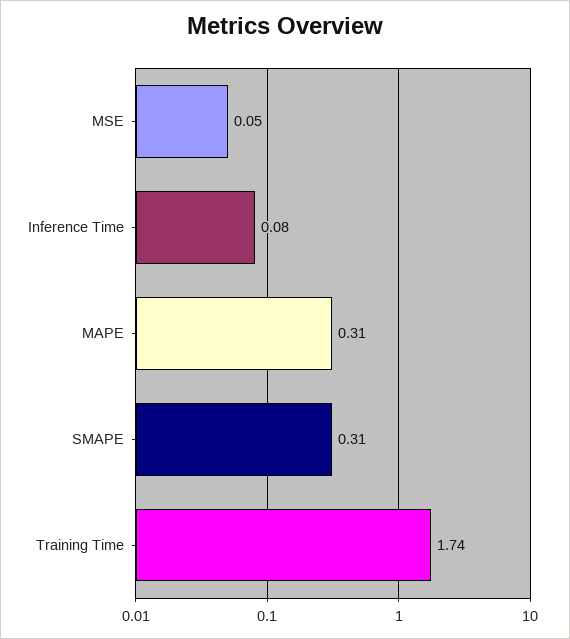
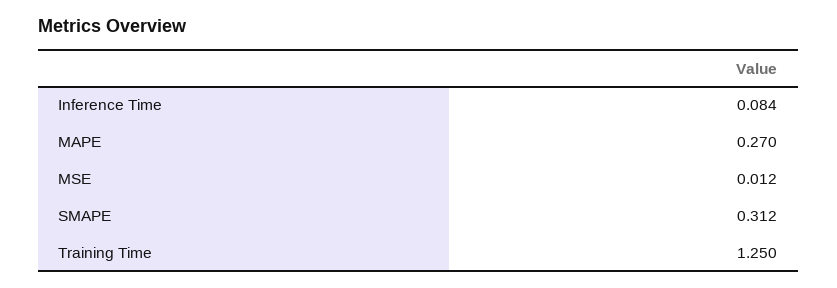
MSE: 0.05 -> 0.012
MAPE: 0.31 -> 0.27
Training Time: 1.74 -> 1.25

